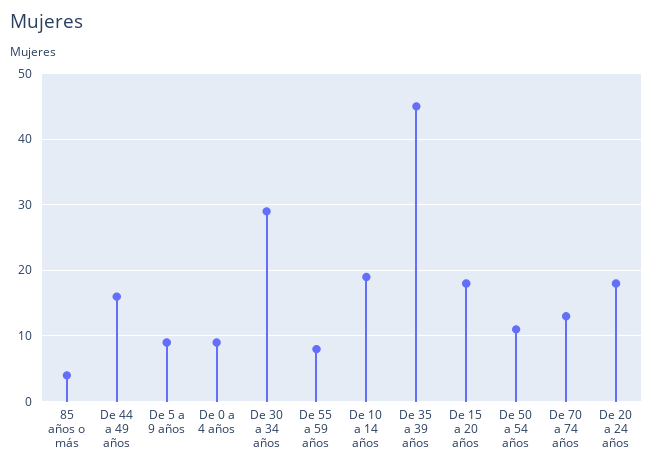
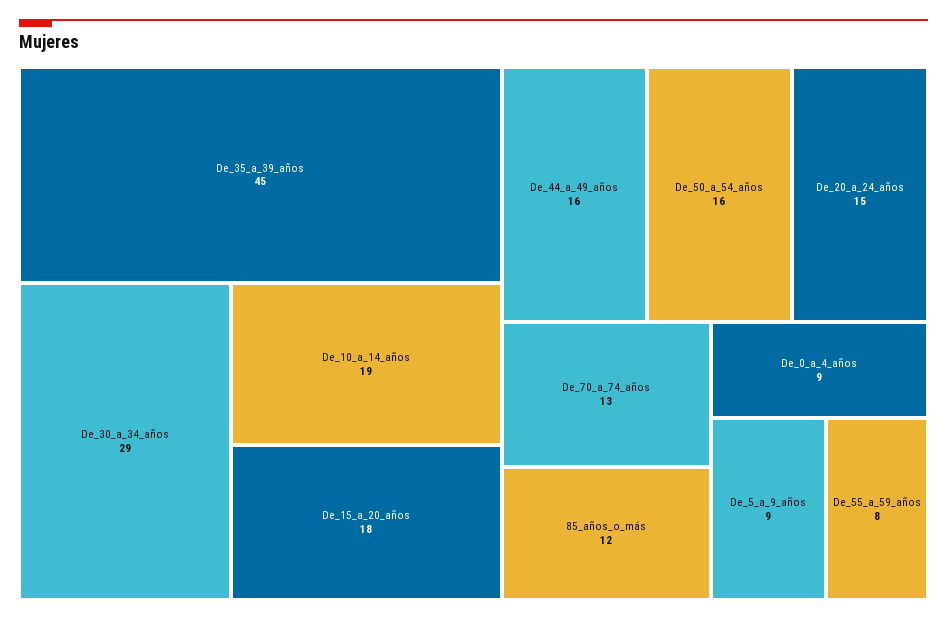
85 años o más: 4 -> 12
De 50 a 54 años: 11 -> 16
De 20 a 24 años: 18 -> 15

